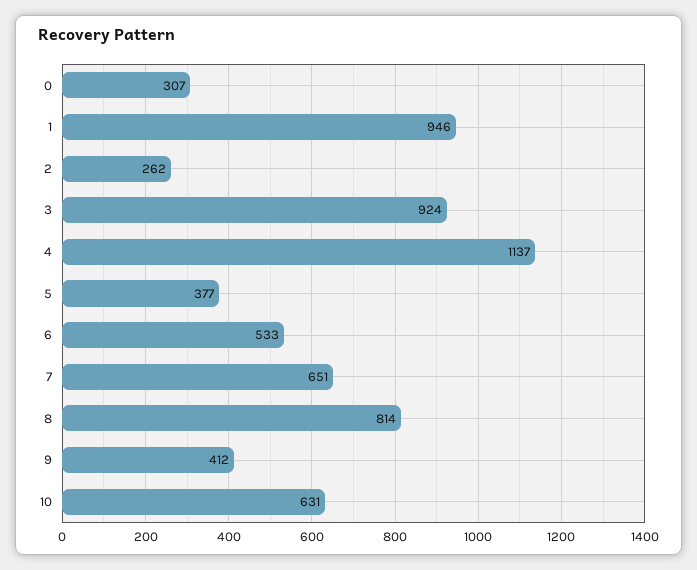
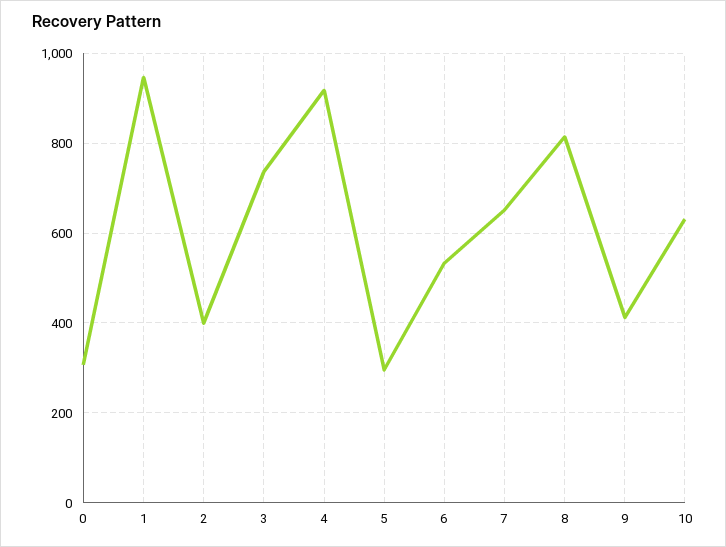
2: 262 -> 400
3: 924 -> 740
4: 1137 -> 920
5: 377 -> 300

